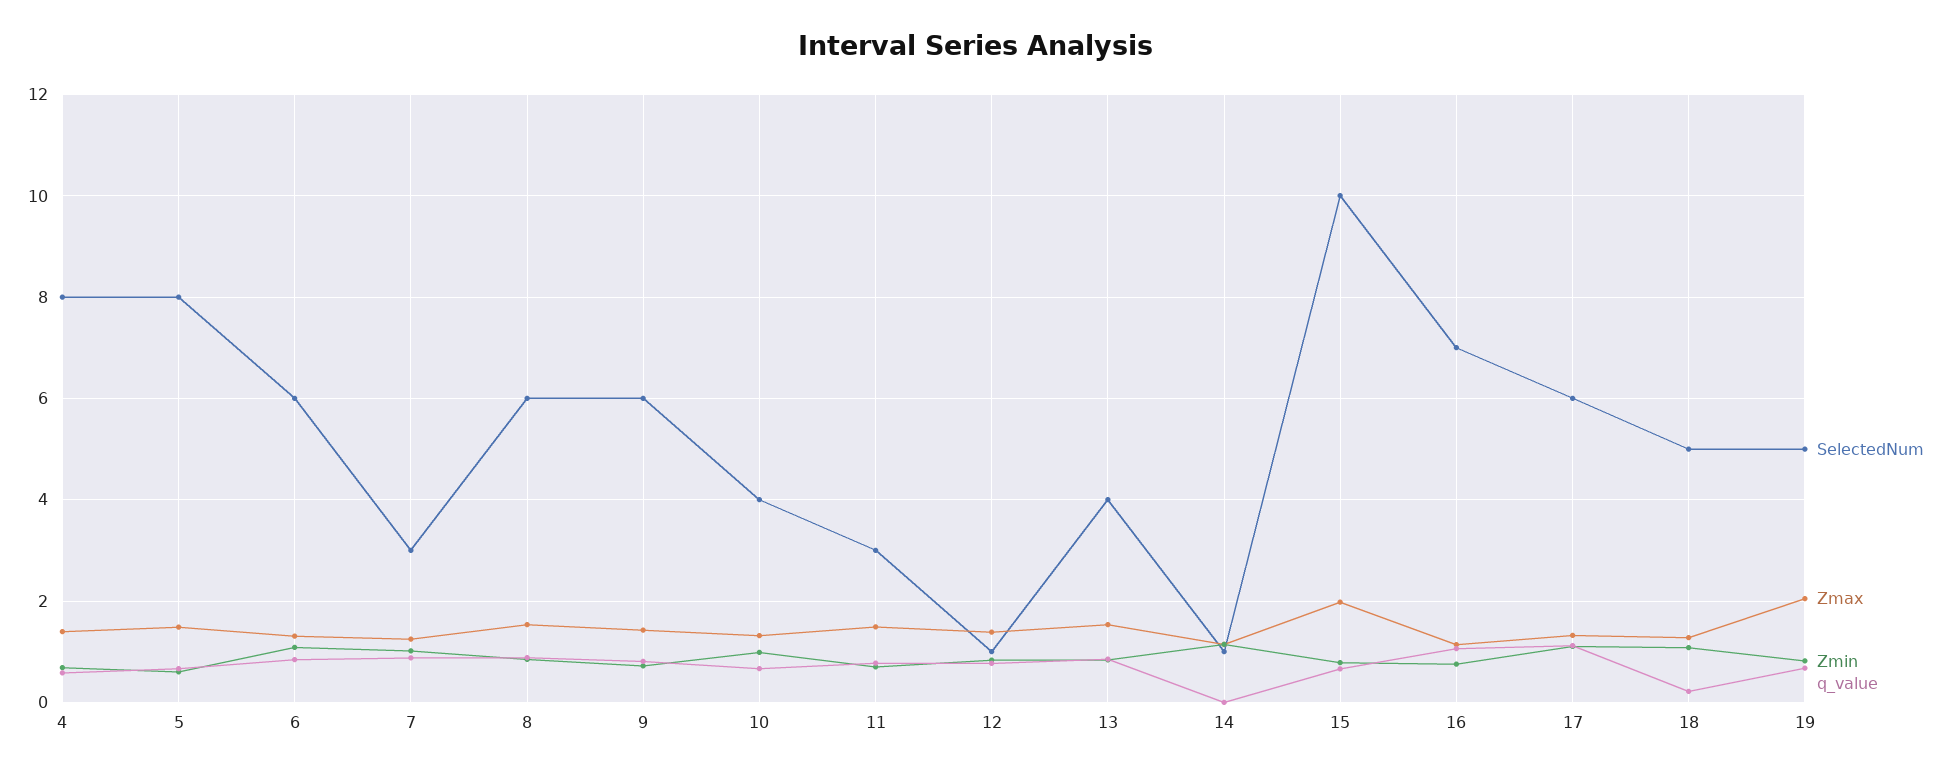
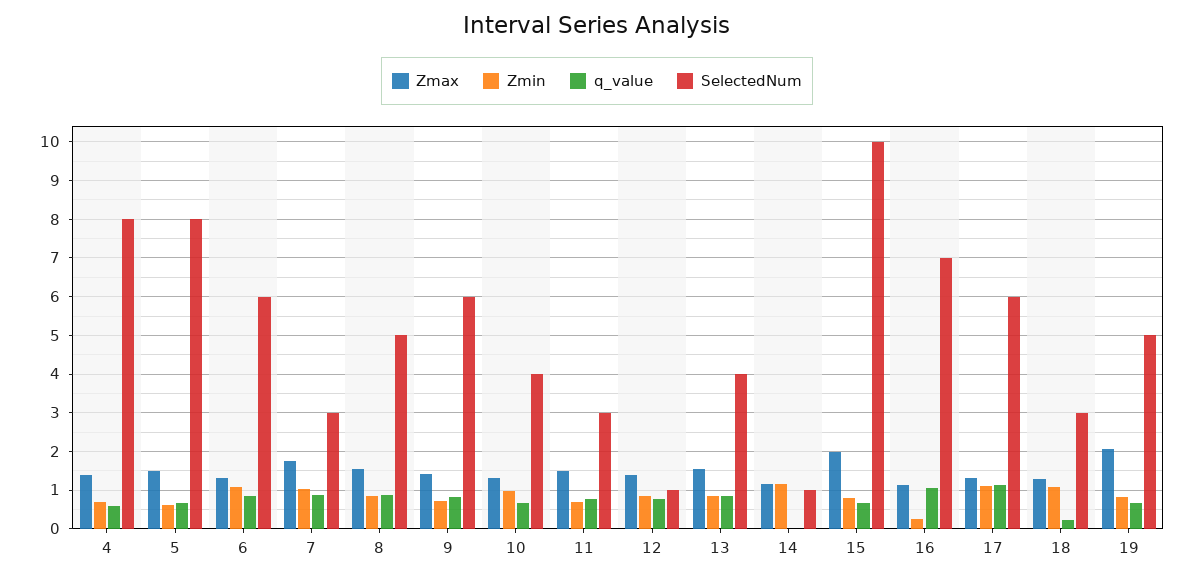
Zmax, 7: 1.2 -> 1.8
SelectedNum, 8: 6 -> 5
Zmin, 16: 0.8 -> 0.2
SelectedNum, 18: 5 -> 3

